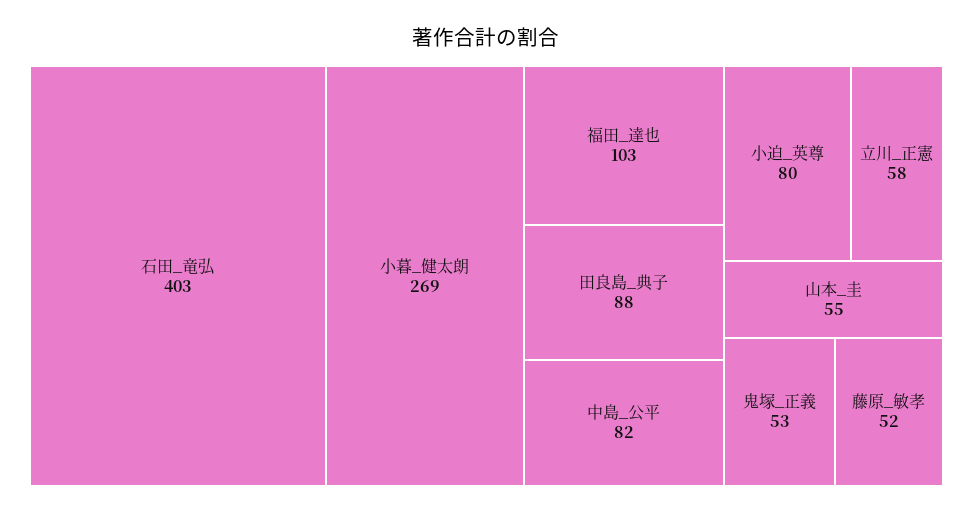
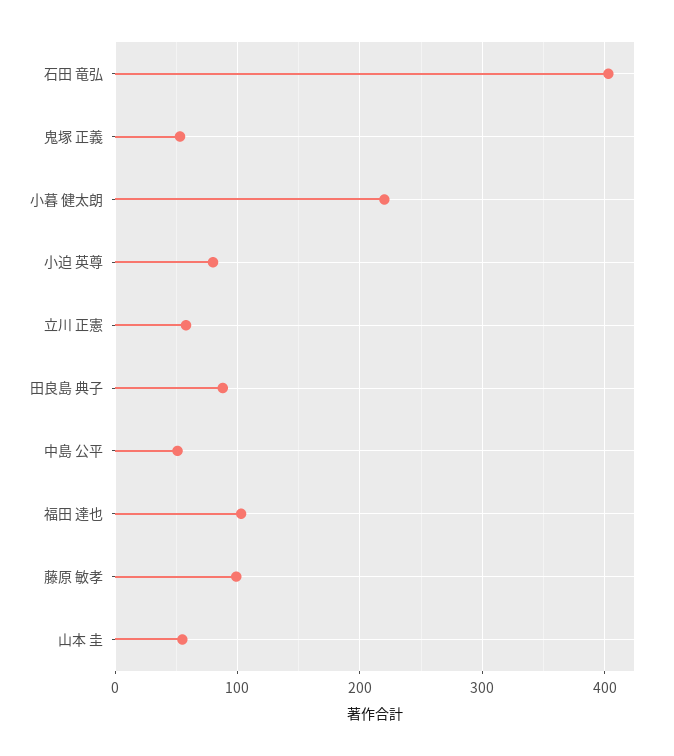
小暮_健太朗: 269 -> 220
中島_公平: 82 -> 50
藤原_敏孝: 52 -> 100

